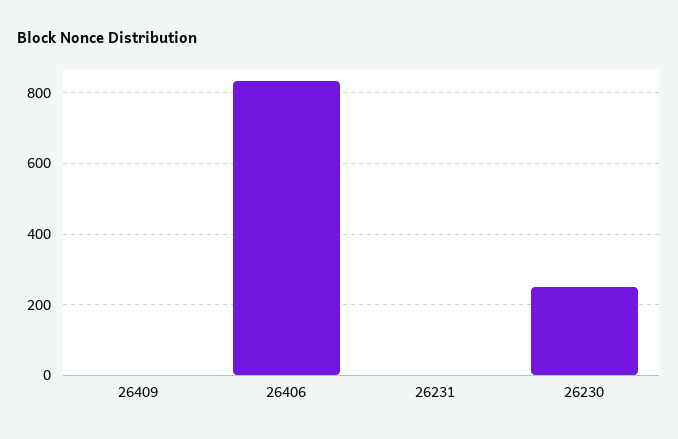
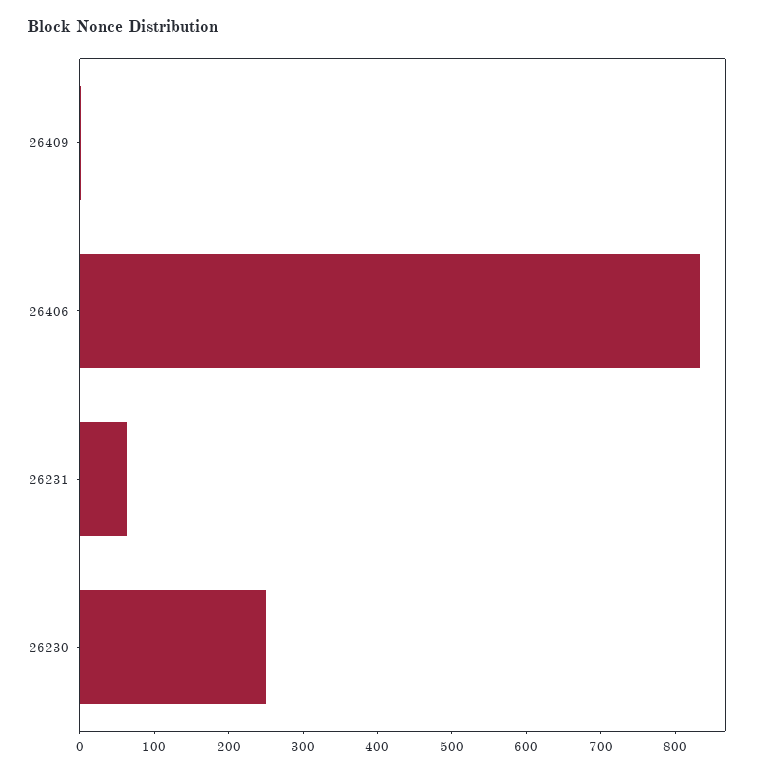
26231: 0 -> 60

